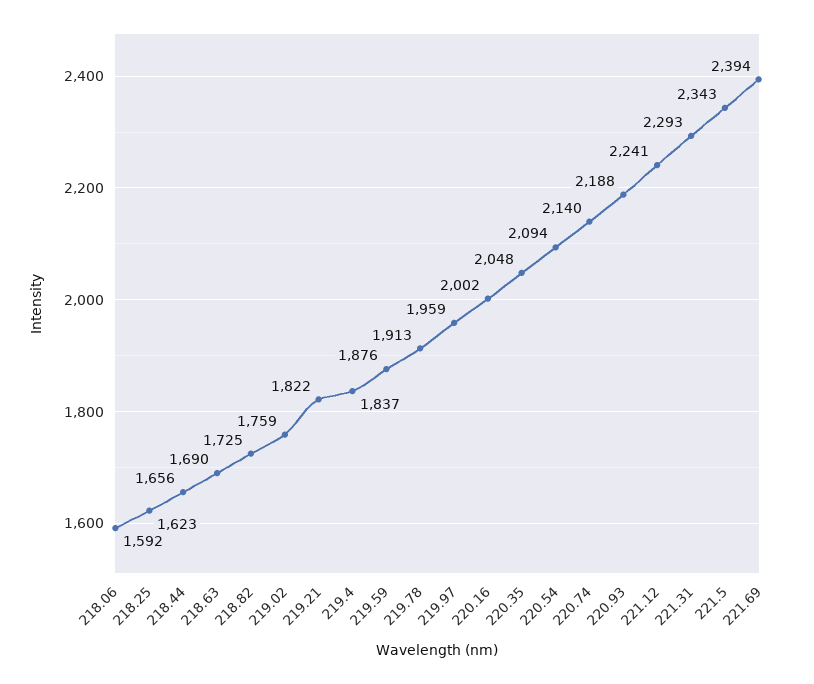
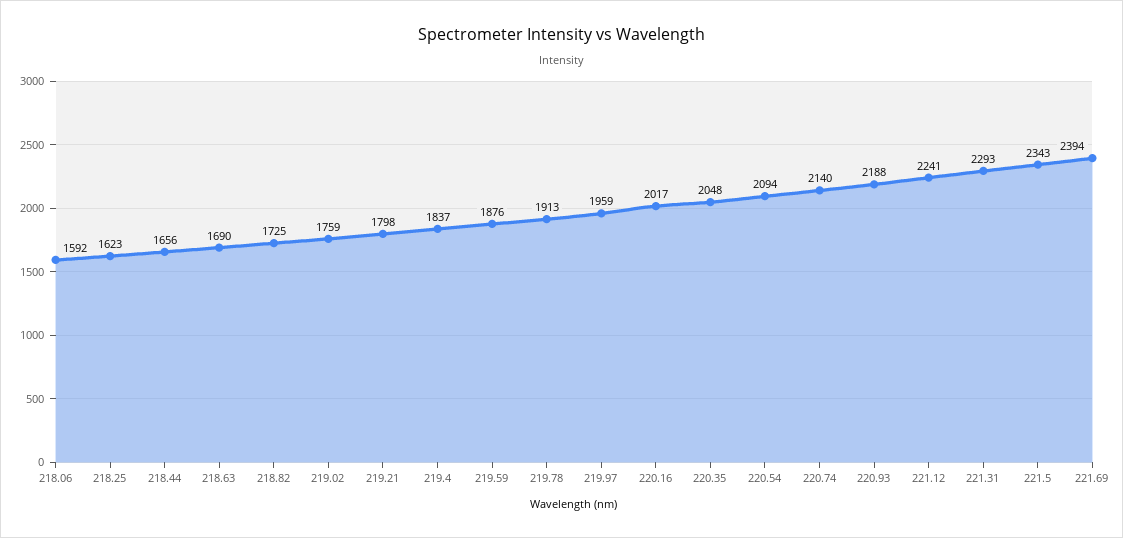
219.21: 1822 -> 1798
220.16: 2002 -> 2017

